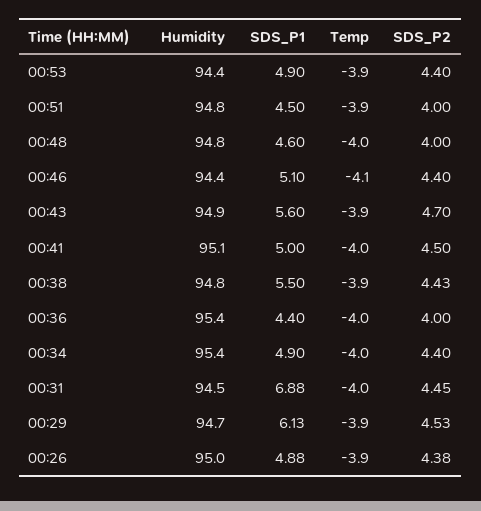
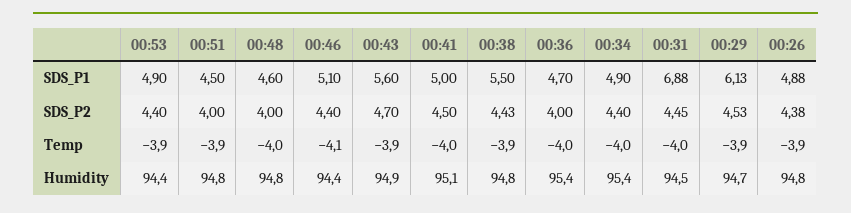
SDS_P1, 00:36: 4.4 -> 4.7
Humidity, 00:26: 95 -> 94.8

